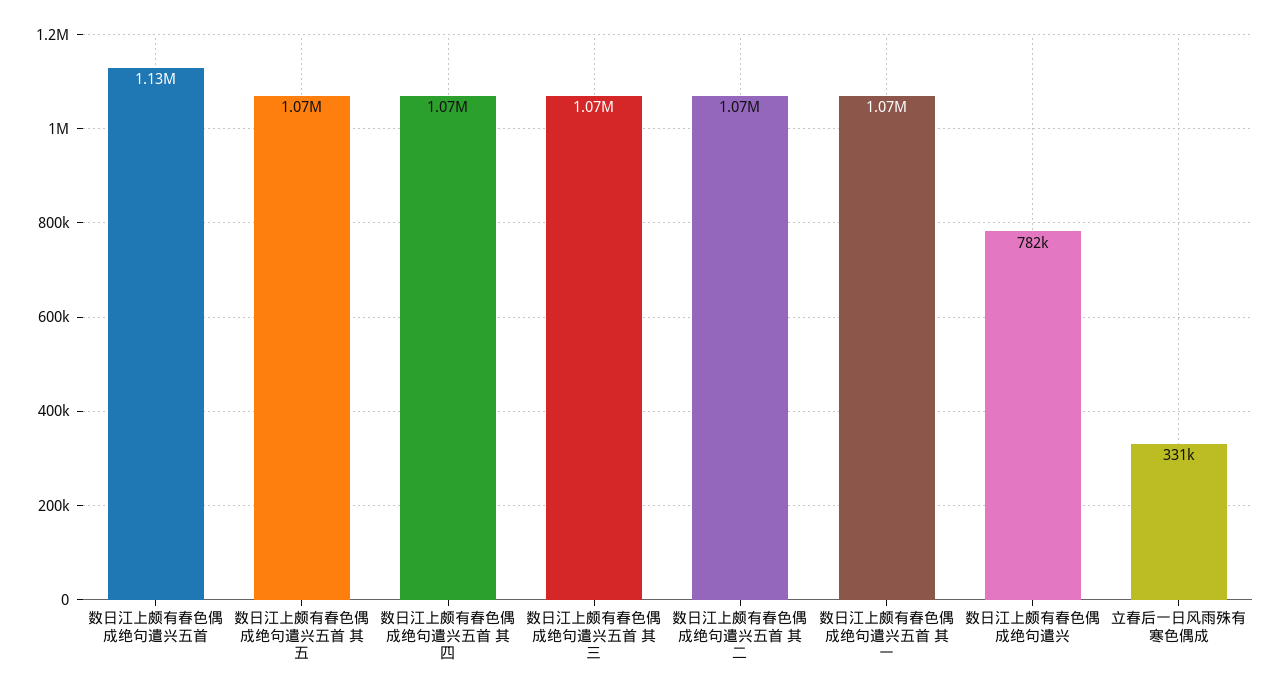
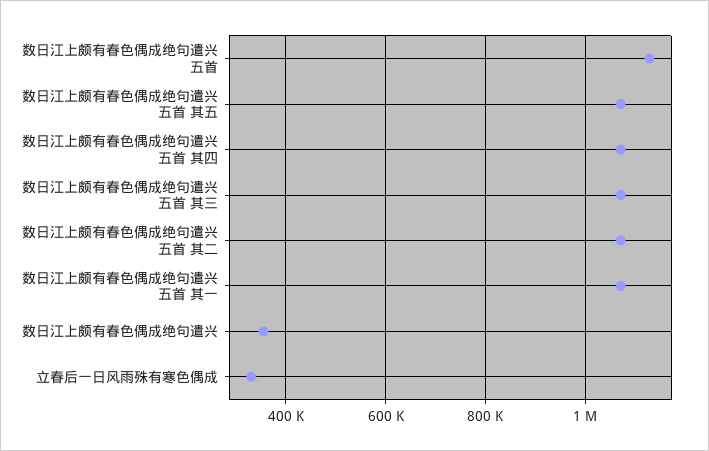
数日江上颇有春色偶成绝句遣兴: 782000 -> 360000

